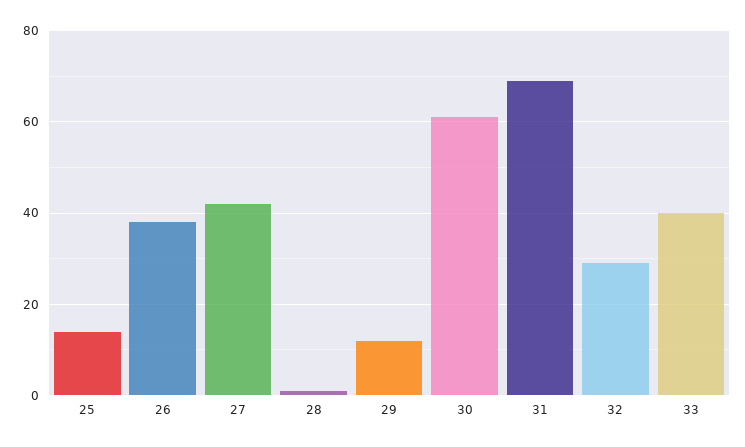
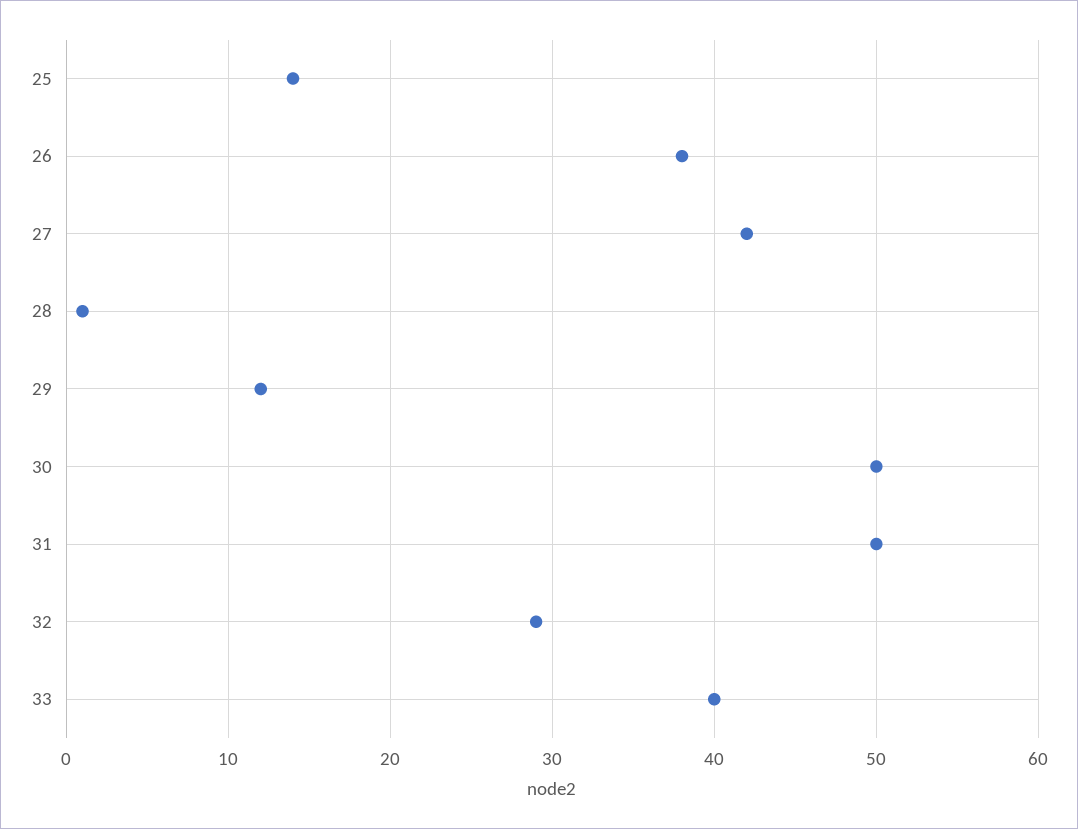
30: 60 -> 50
31: 70 -> 50

